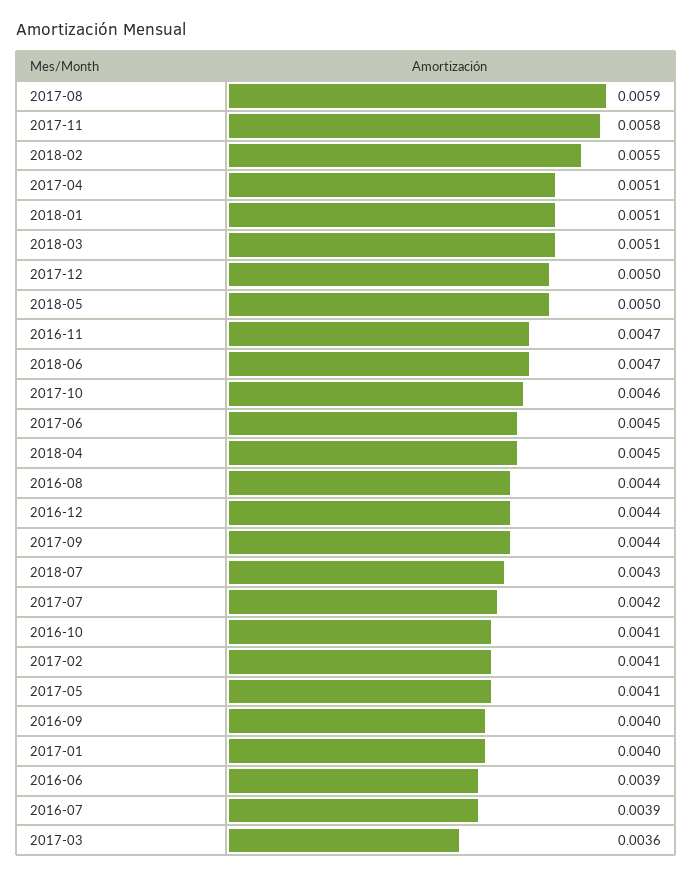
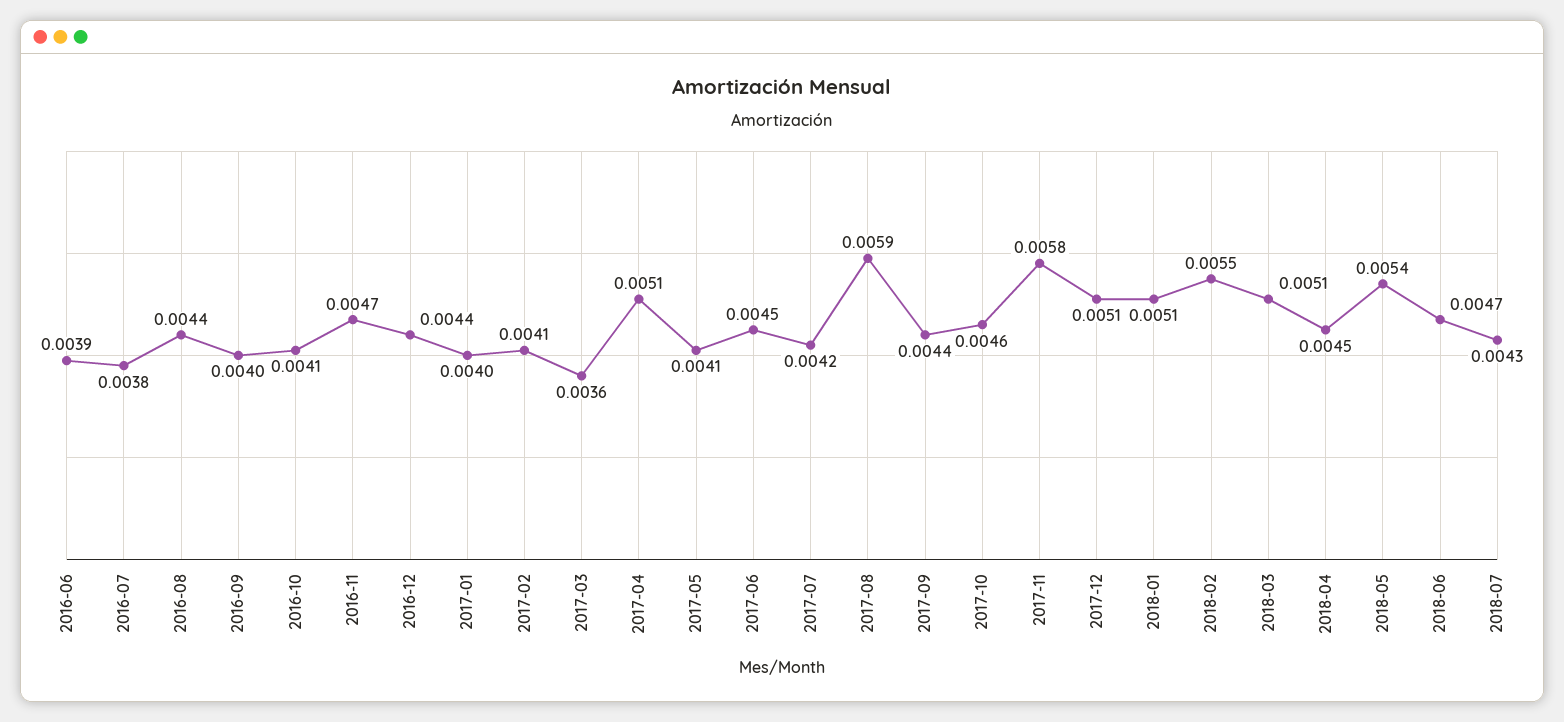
2017-12: 0.005 -> 0.0051
2018-05: 0.005 -> 0.0054
2016-07: 0.0039 -> 0.0038

